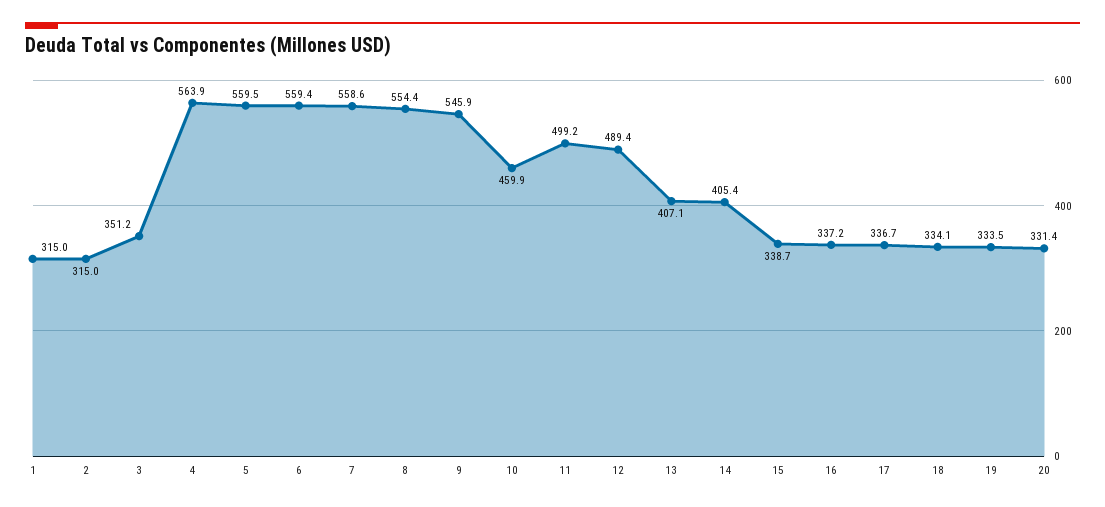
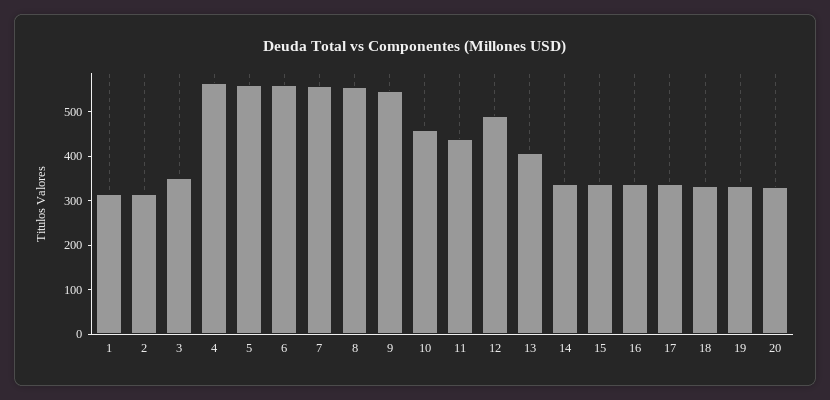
11: 499.2 -> 440
14: 405.4 -> 340

